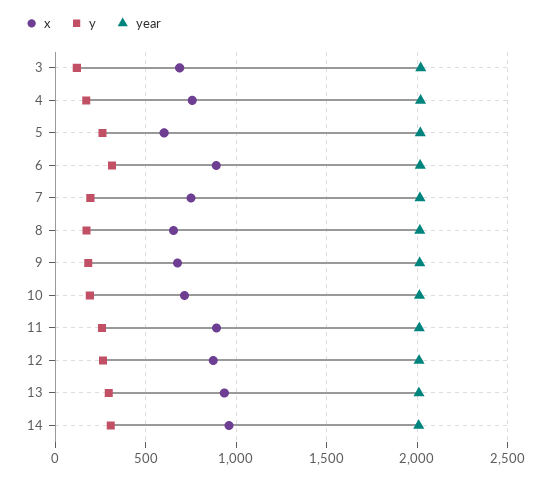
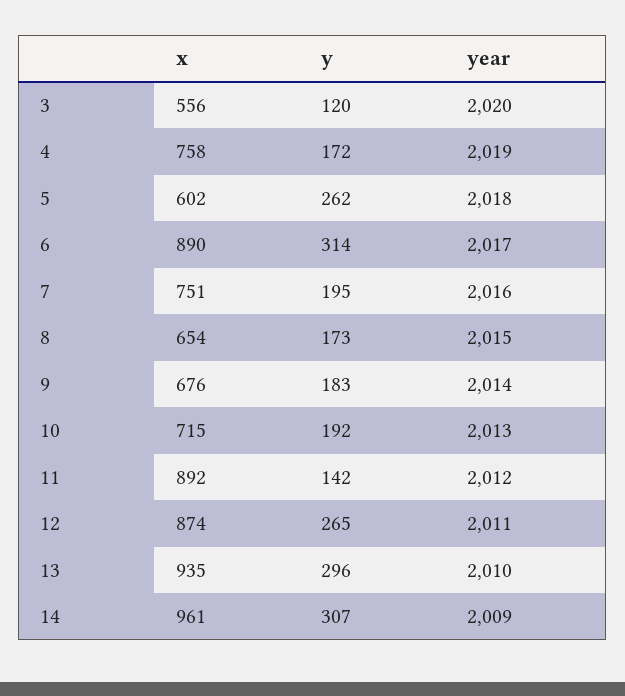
x, 3: 700 -> 556
y, 11: 250 -> 142

